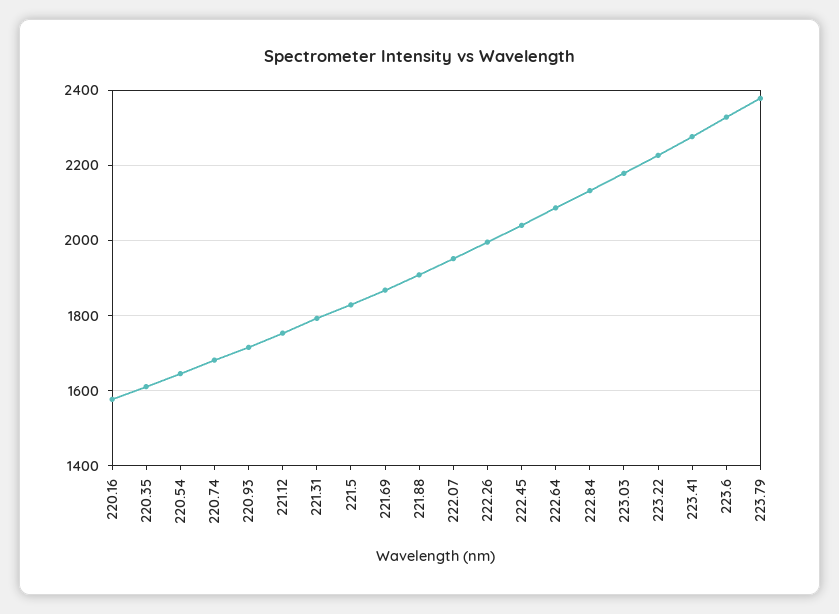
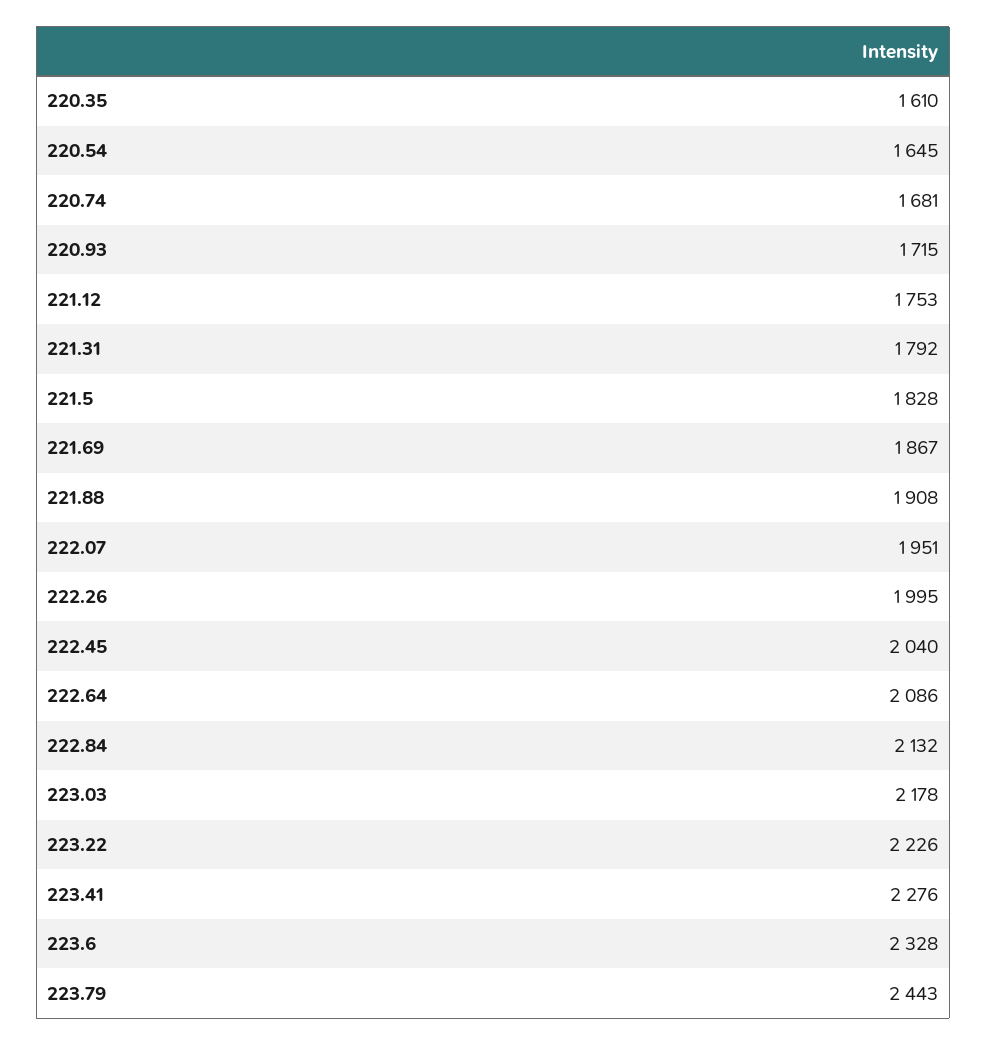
220.16: 1580 -> none
223.79: 2380 -> 2443

